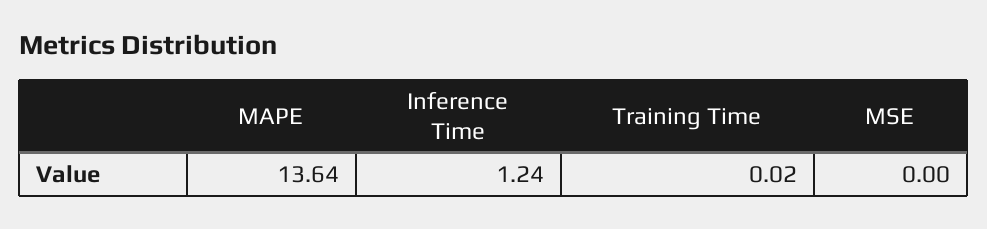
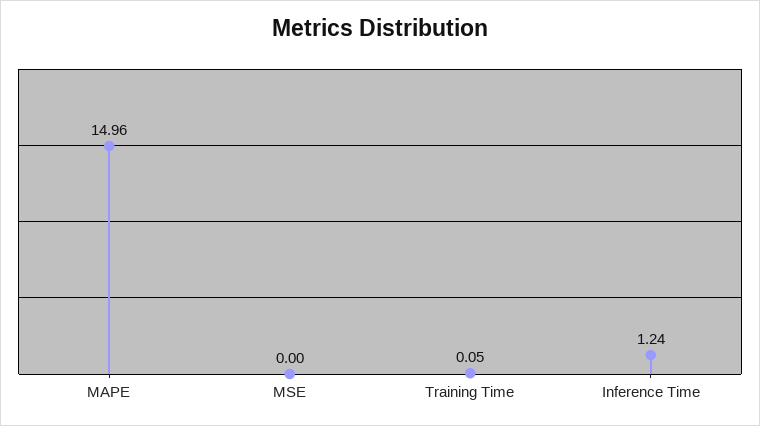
MAPE: 13.64 -> 14.96
Training Time: 0.02 -> 0.05

